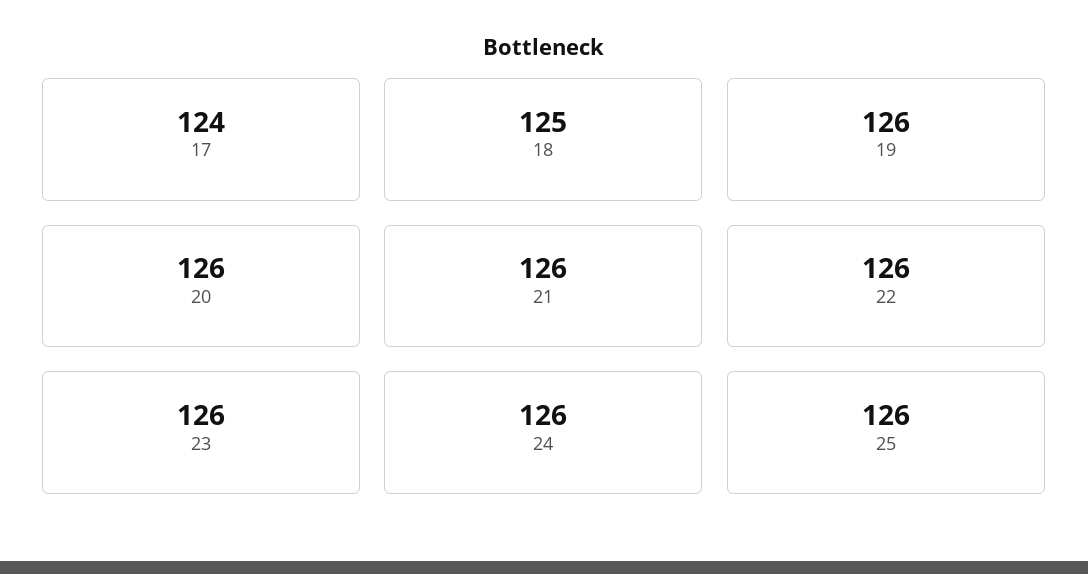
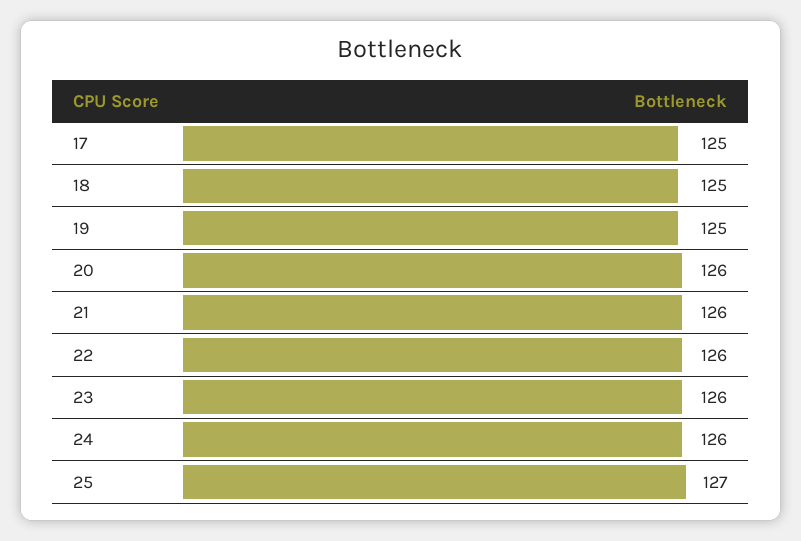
17: 124 -> 125
19: 126 -> 125
25: 126 -> 127

